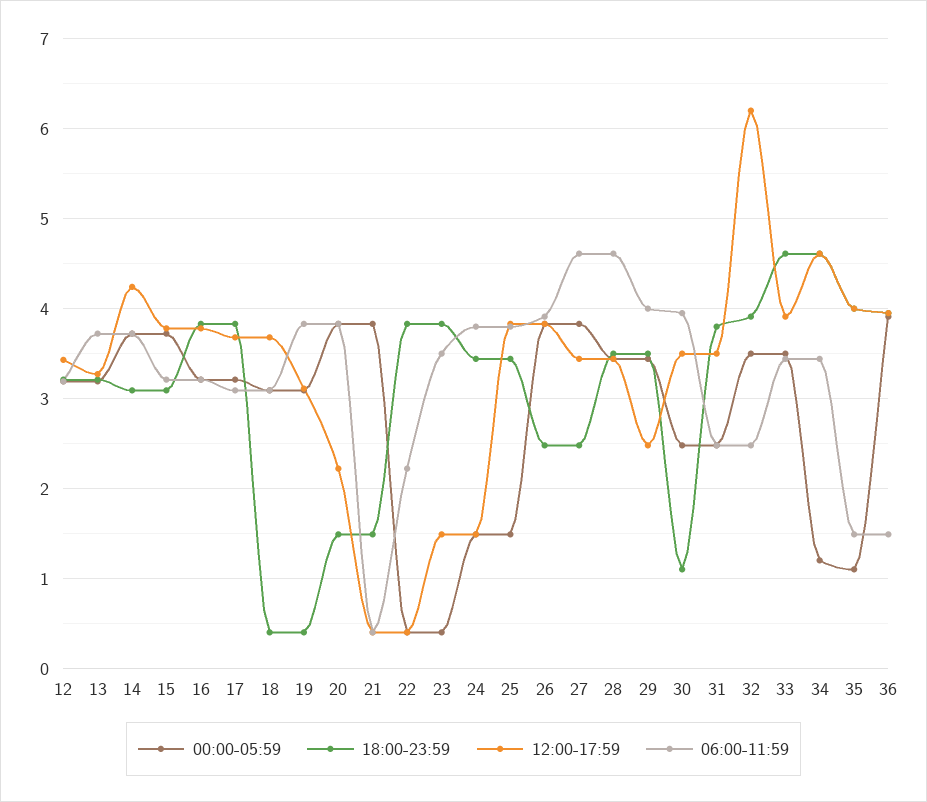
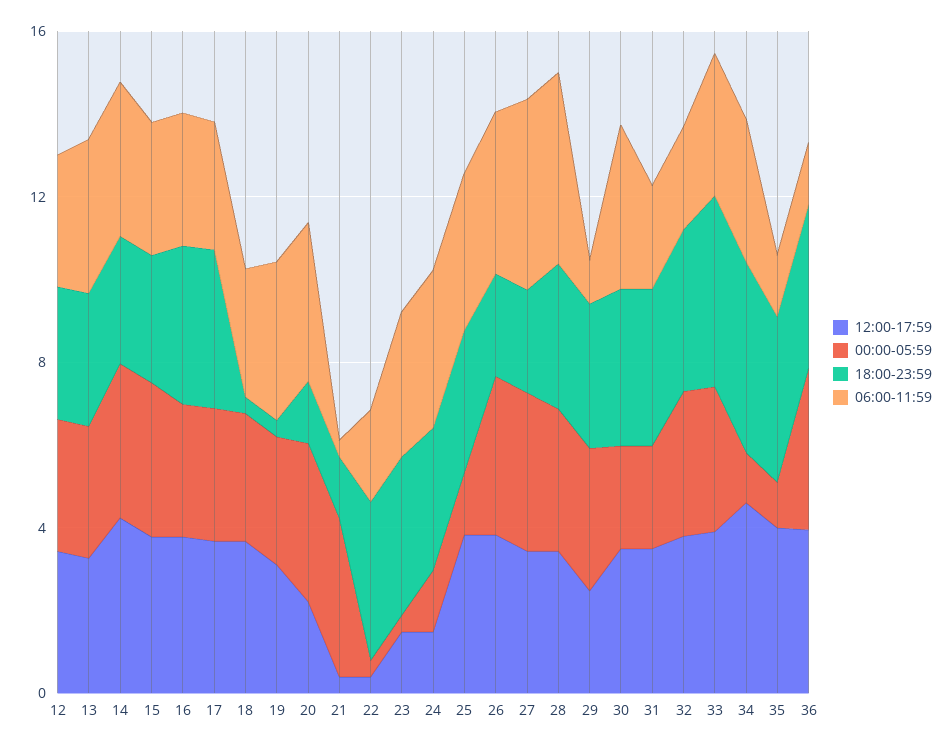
06:00-11:59, 29: 4 -> 1
18:00-23:59, 30: 1.1 -> 4
12:00-17:59, 32: 6.2 -> 4

